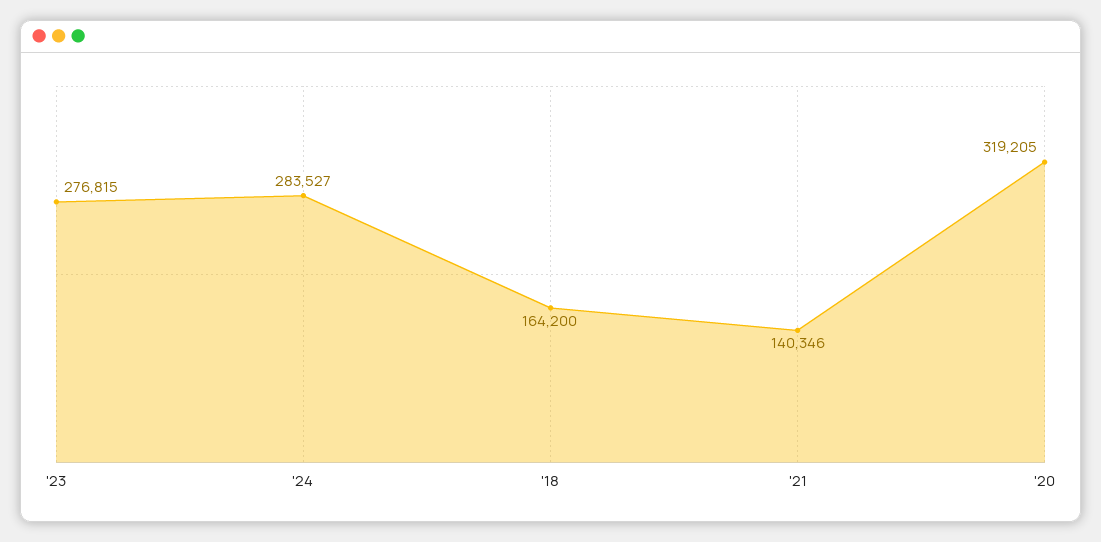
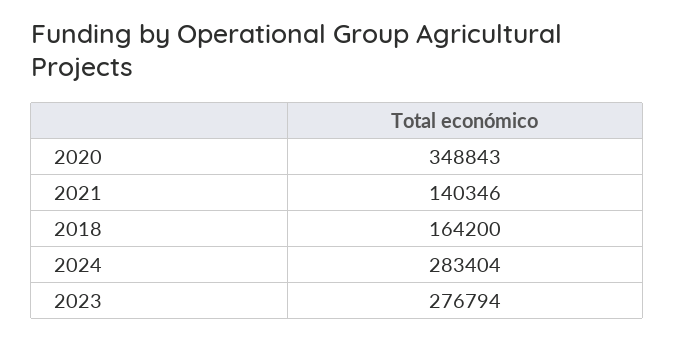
'23: 276815 -> 276794
'24: 283527 -> 283404
'20: 319205 -> 348843

